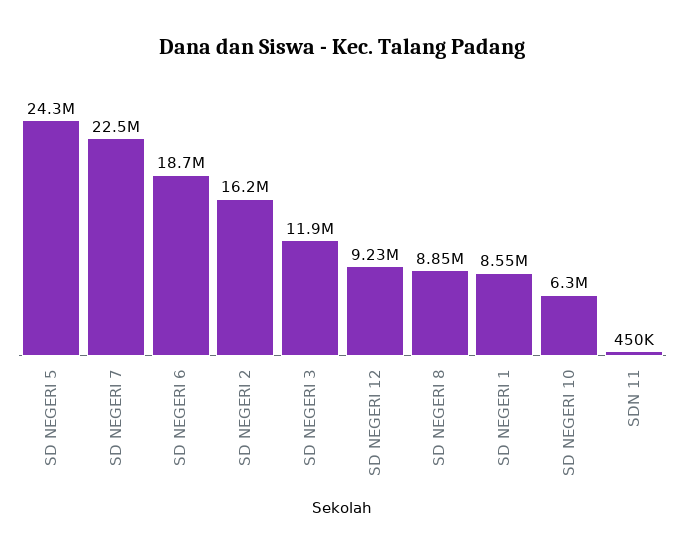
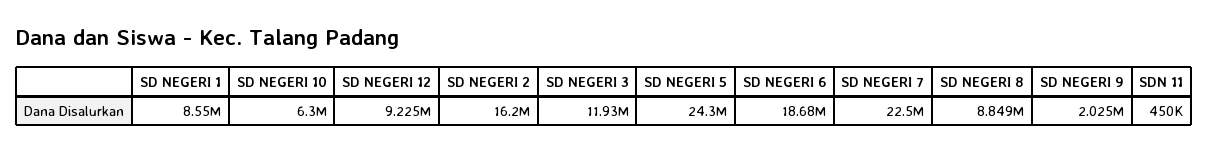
SD NEGERI 9: none -> 2025000

